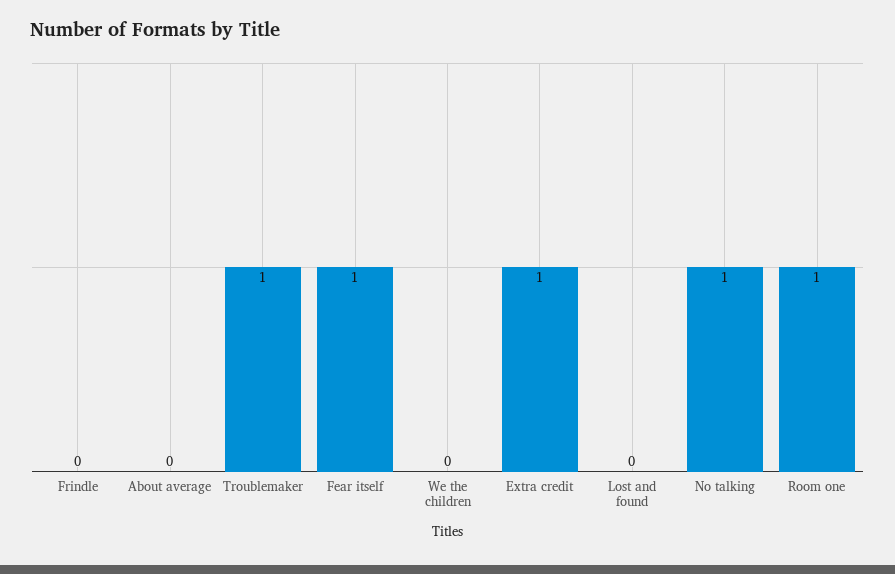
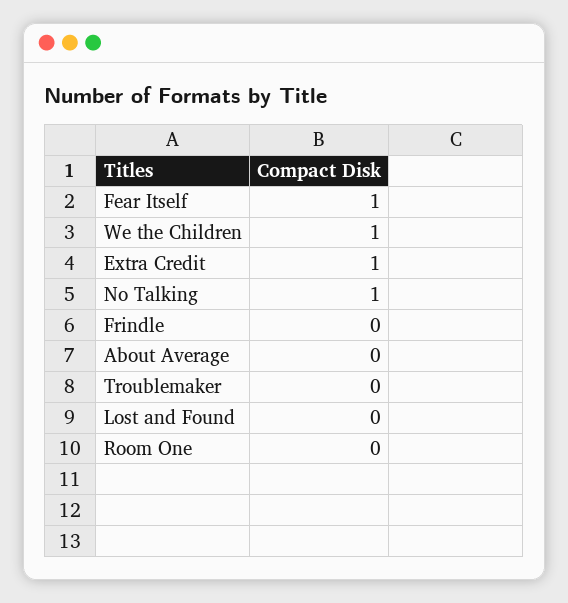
Troublemaker: 1 -> 0
We the children: 0 -> 1
Room one: 1 -> 0

